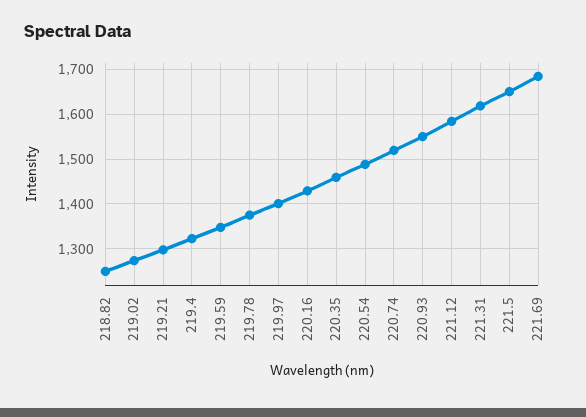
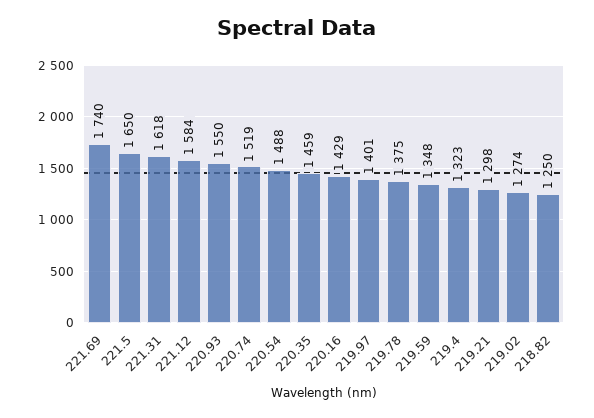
221.69: 1680 -> 1740

